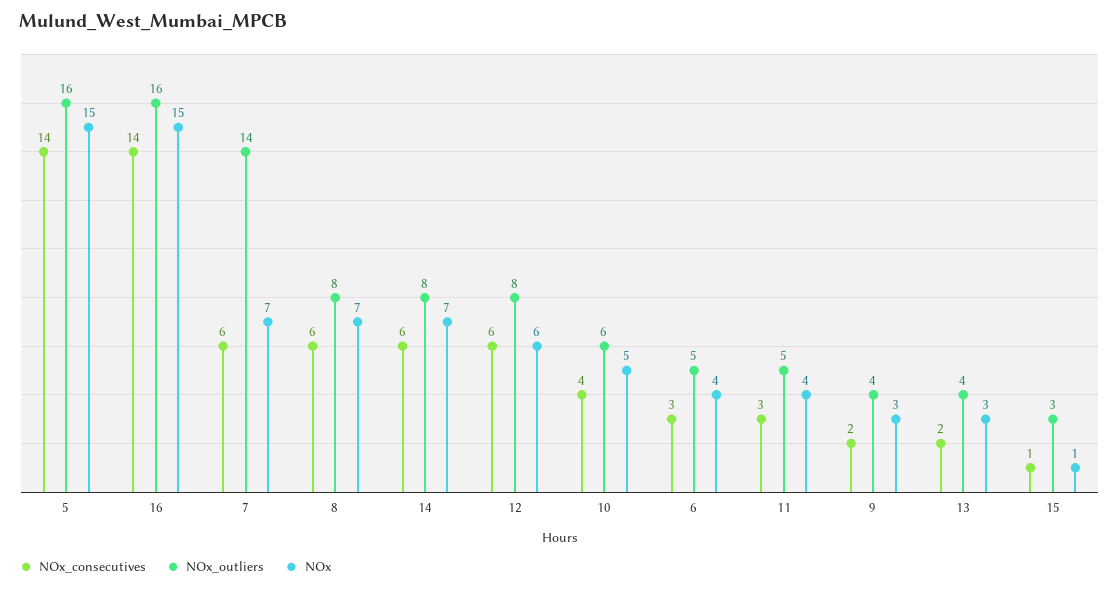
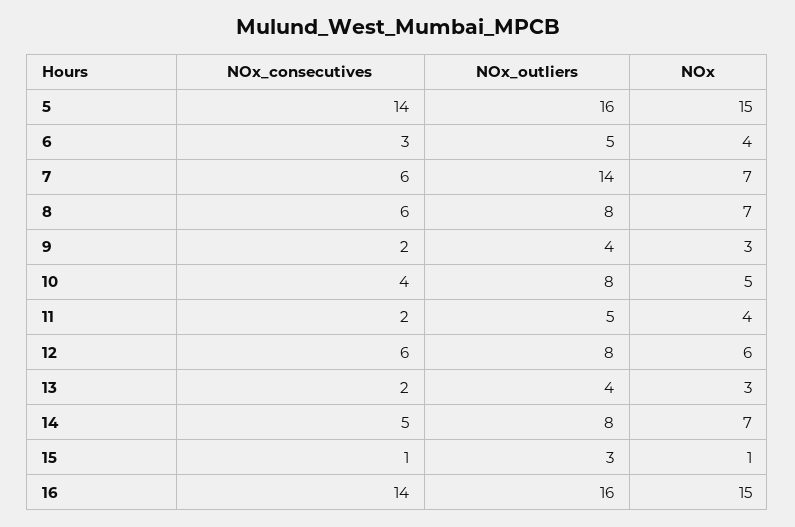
NOx_consecutives, 14: 6 -> 5
NOx_outliers, 10: 6 -> 8
NOx_consecutives, 11: 3 -> 2

